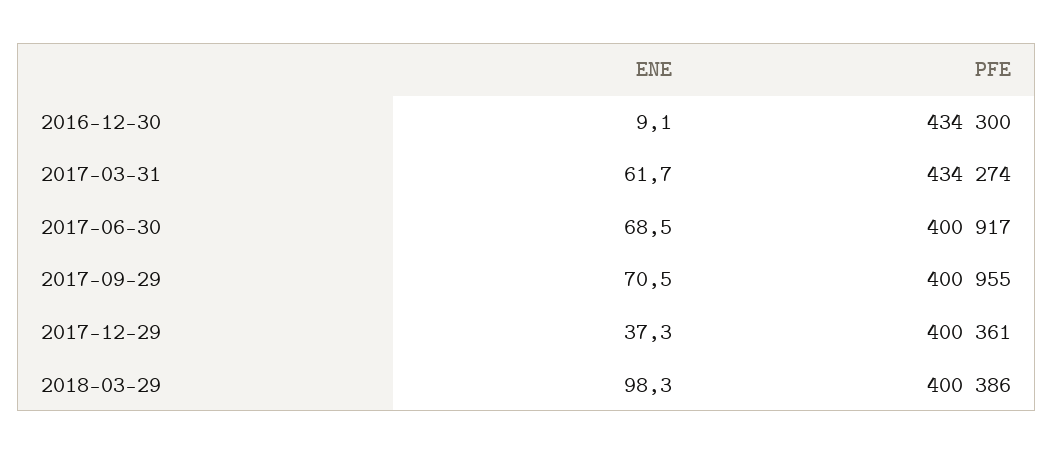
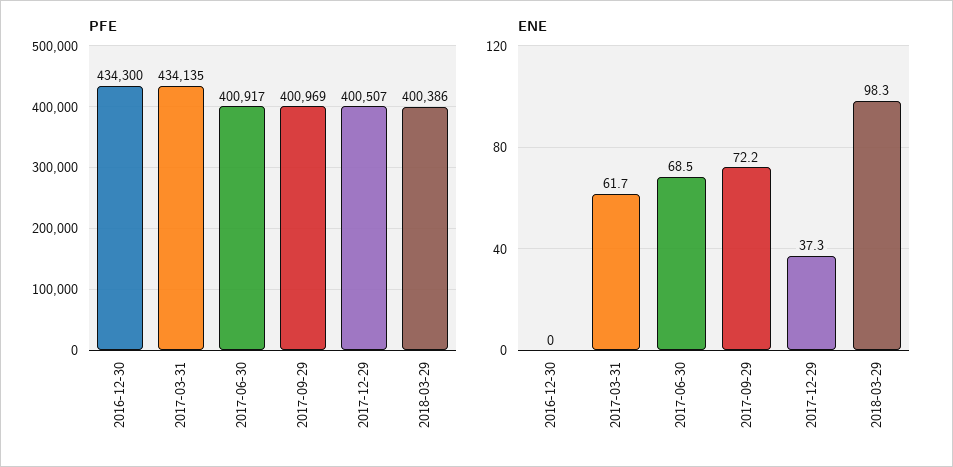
ENE, 2016-12-30: 9.1 -> 0
PFE, 2017-03-31: 434274 -> 434135
ENE, 2017-09-29: 70.5 -> 72.2
PFE, 2017-09-29: 400955 -> 400969
PFE, 2017-12-29: 400361 -> 400507

